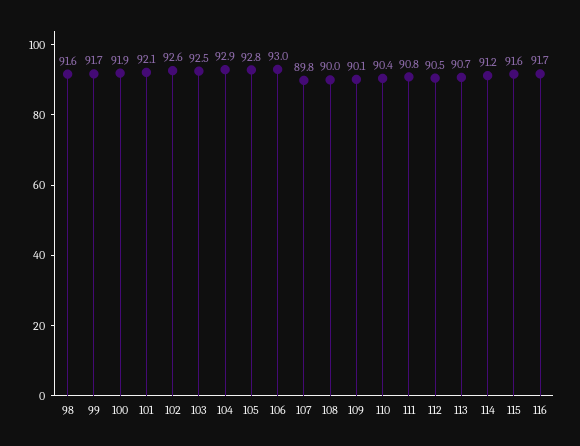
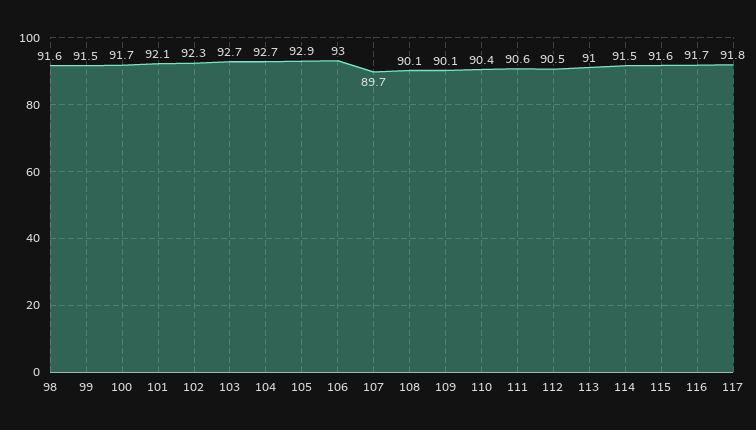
99: 91.7 -> 91.5
100: 91.9 -> 91.7
102: 92.6 -> 92.3
103: 92.5 -> 92.7
104: 92.9 -> 92.7
105: 92.8 -> 92.9
107: 89.8 -> 89.7
108: 90 -> 90.1
111: 90.8 -> 90.6
113: 90.7 -> 91
114: 91.2 -> 91.5
117: none -> 91.8

